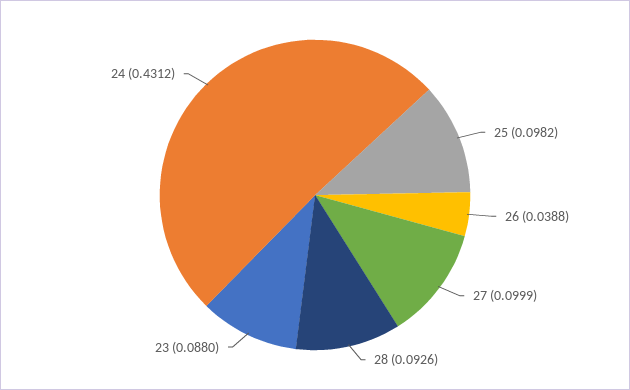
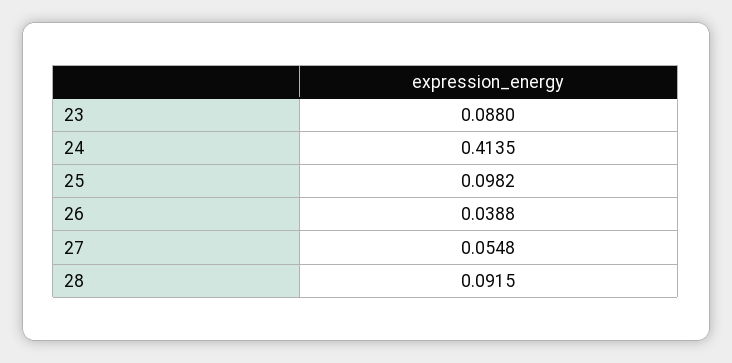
27: 0.0999 -> 0.0548
28: 0.0926 -> 0.0915
24: 0.4312 -> 0.4135

